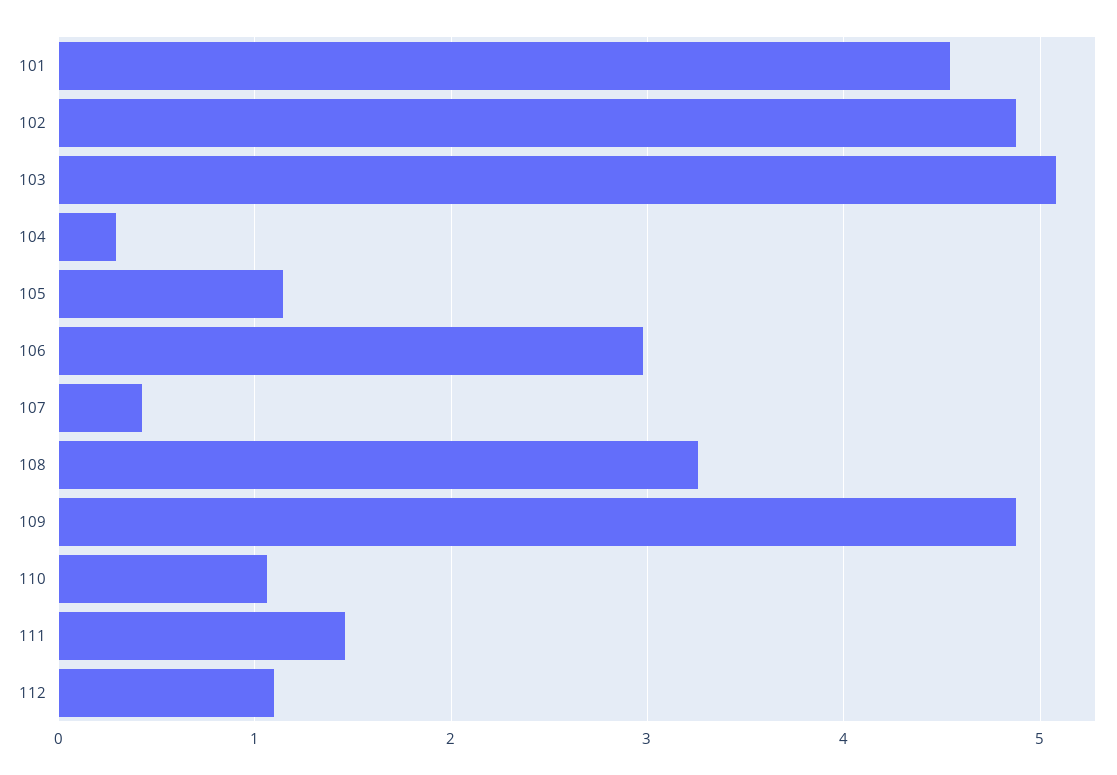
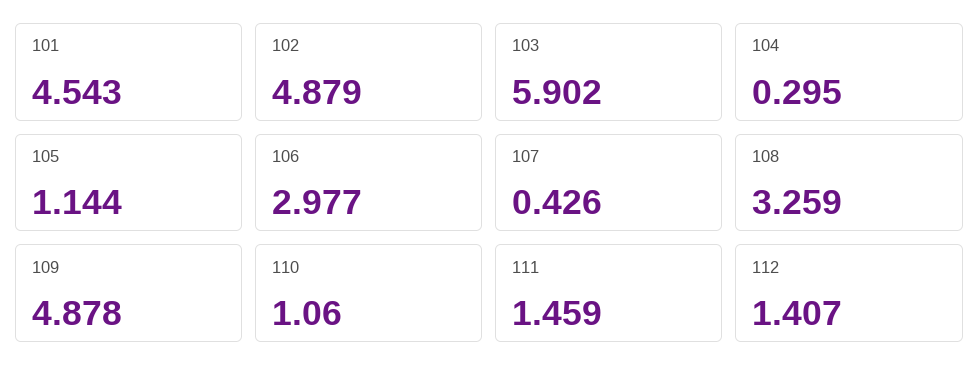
103: 5.1 -> 5.902
112: 1.1 -> 1.407

